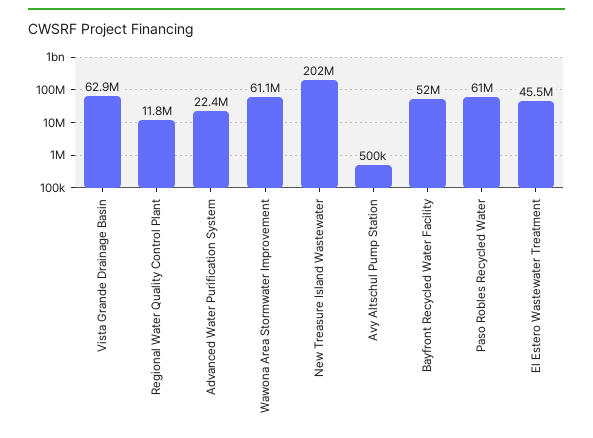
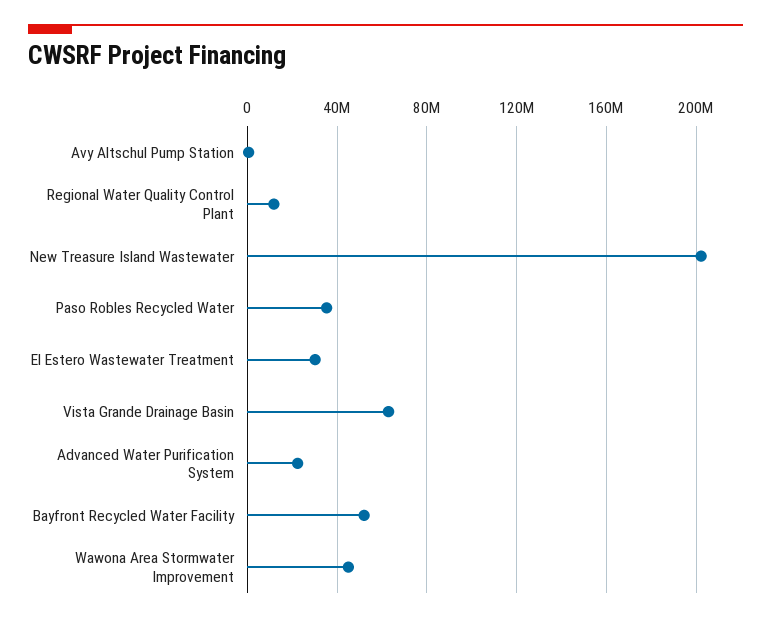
Wawona Area Stormwater Improvement: 61100000 -> 45000000
Paso Robles Recycled Water: 61000000 -> 35000000
El Estero Wastewater Treatment: 45500000 -> 30000000

